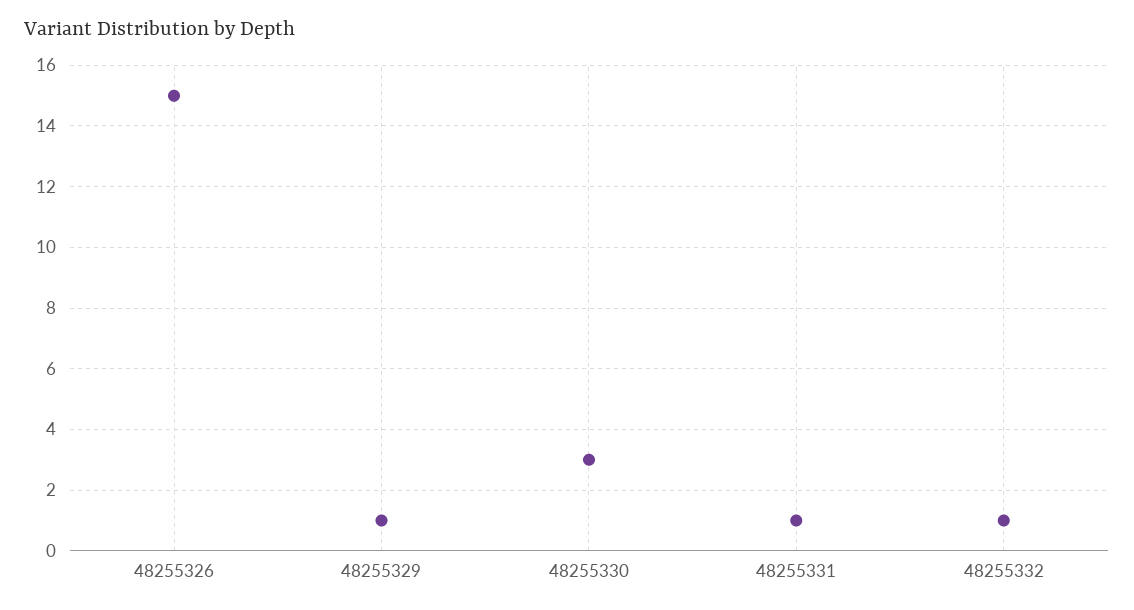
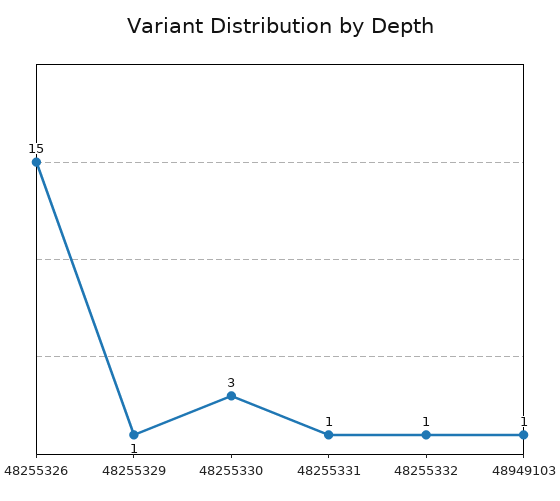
48949103: none -> 1

